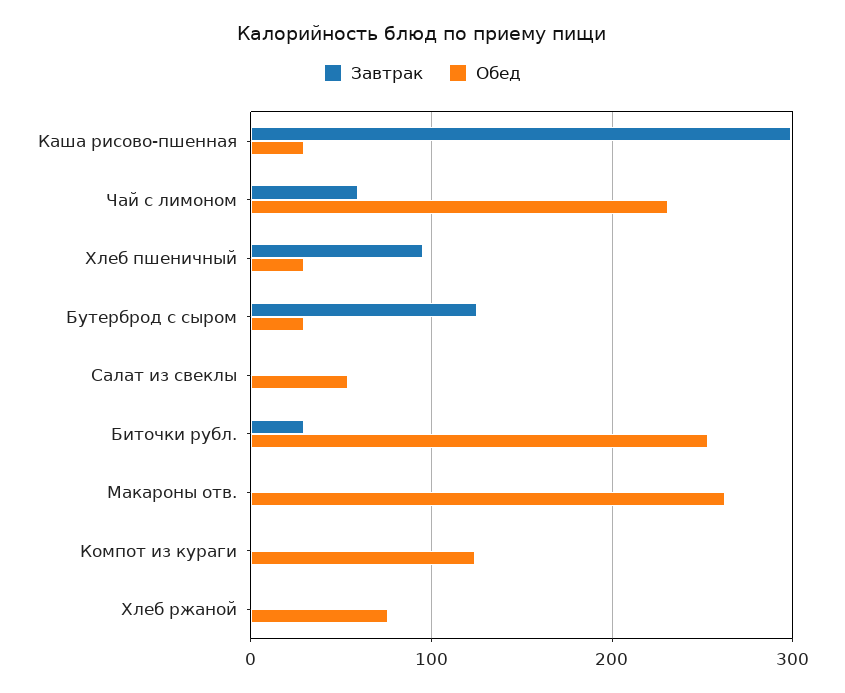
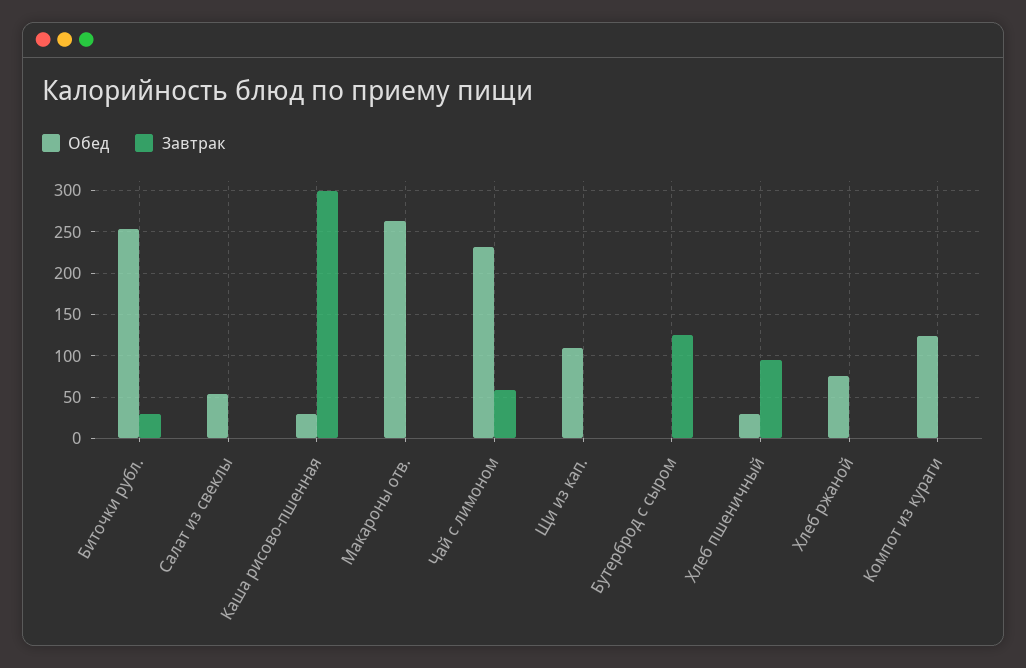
Обед, Бутерброд с сыром: 30 -> 0
Обед, Щи из кап.: none -> 110
Завтрак, Щи из кап.: none -> 0

